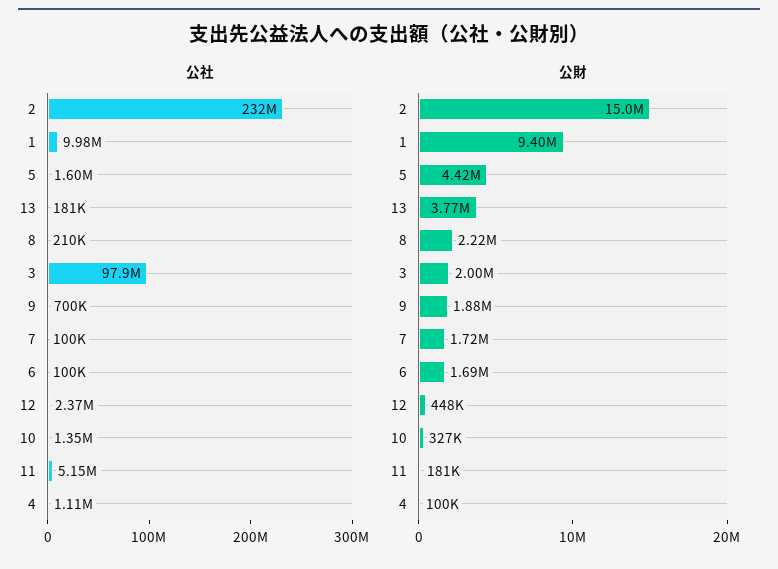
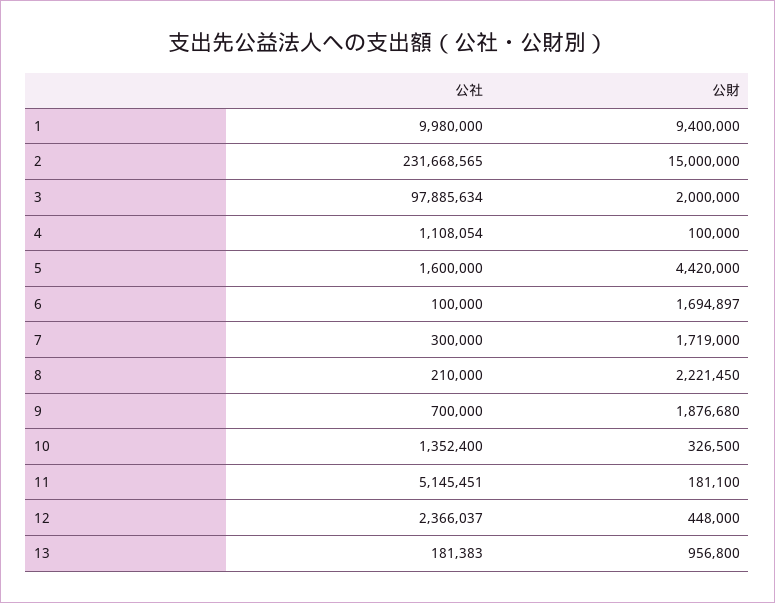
公社, 7: 100000 -> 300000
公財, 13: 3770000 -> 956800

